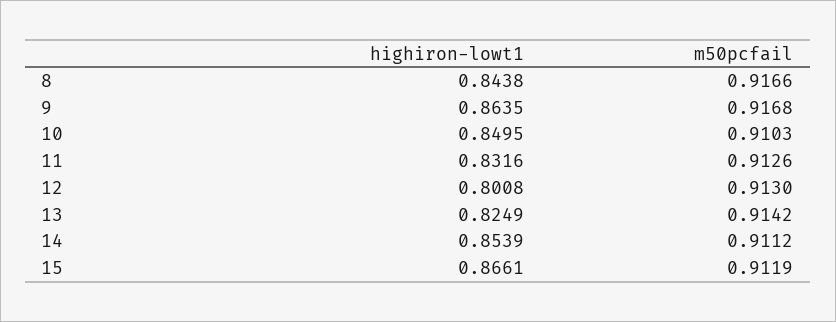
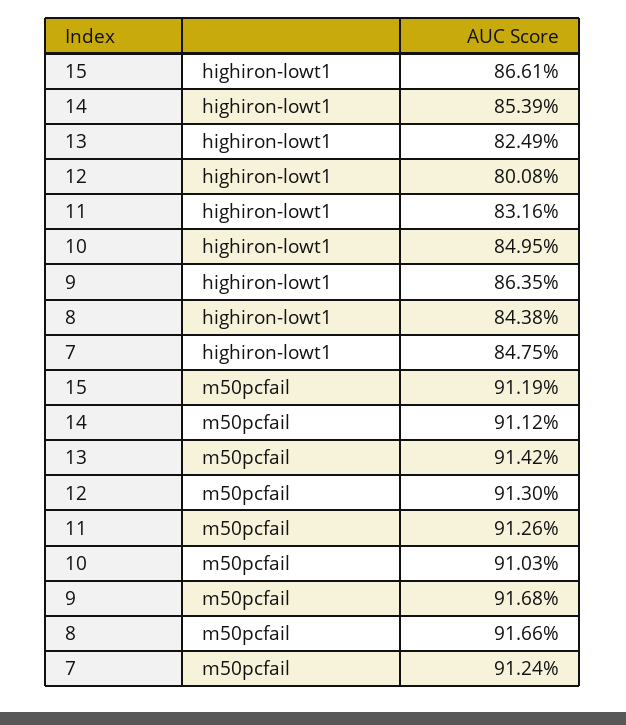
highiron-lowt1, 7: none -> 0.8475
m50pcfail, 7: none -> 0.9124

